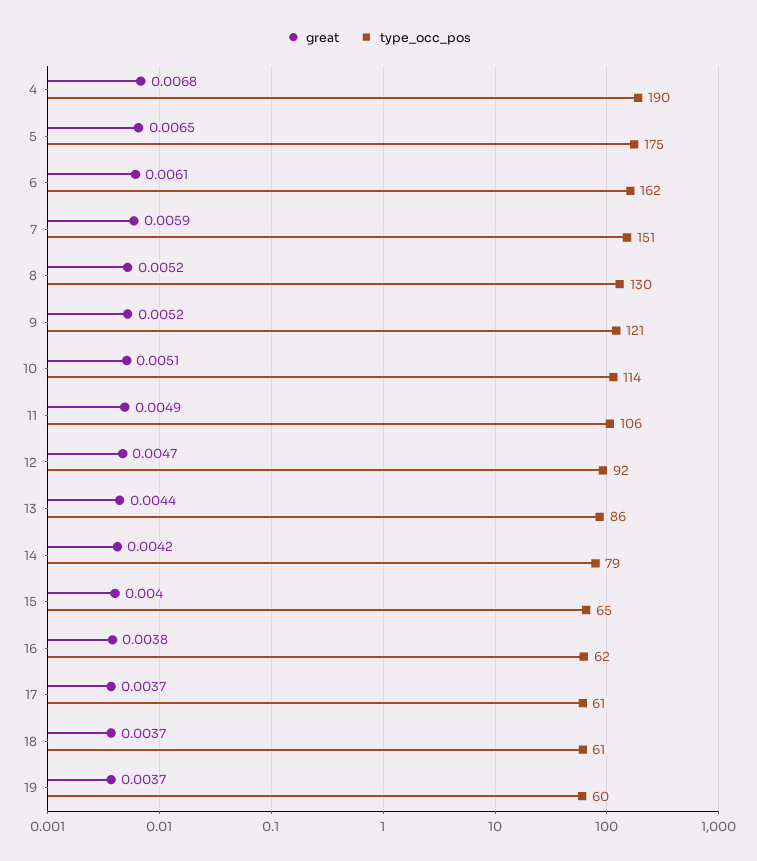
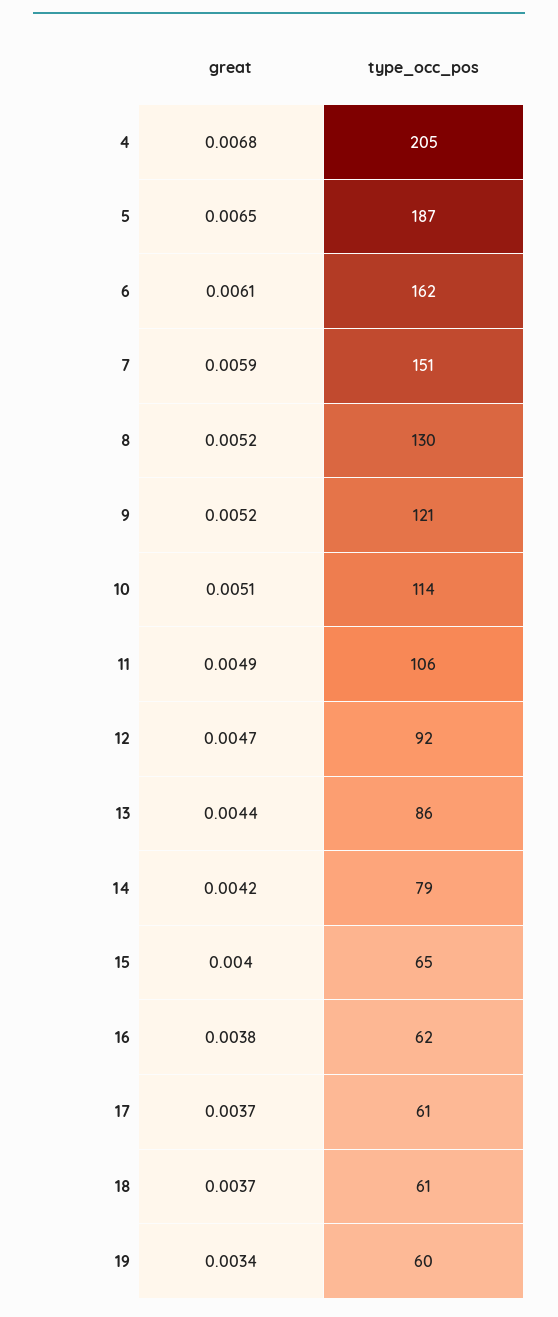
type_occ_pos, 4: 190 -> 205
type_occ_pos, 5: 175 -> 187
great, 19: 0.0037 -> 0.0034

